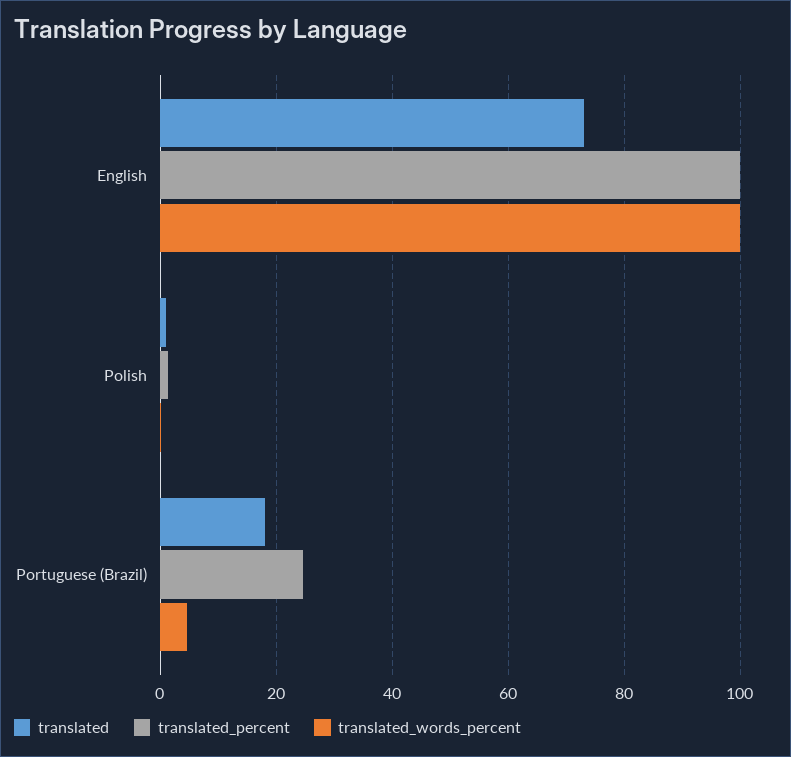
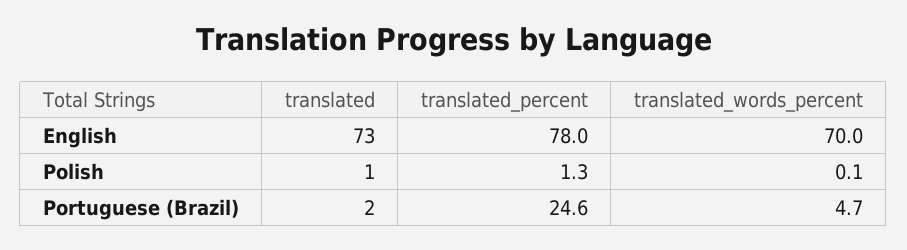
translated_percent, English: 100 -> 78
translated_words_percent, English: 100 -> 70
translated, Portuguese (Brazil): 18 -> 2

